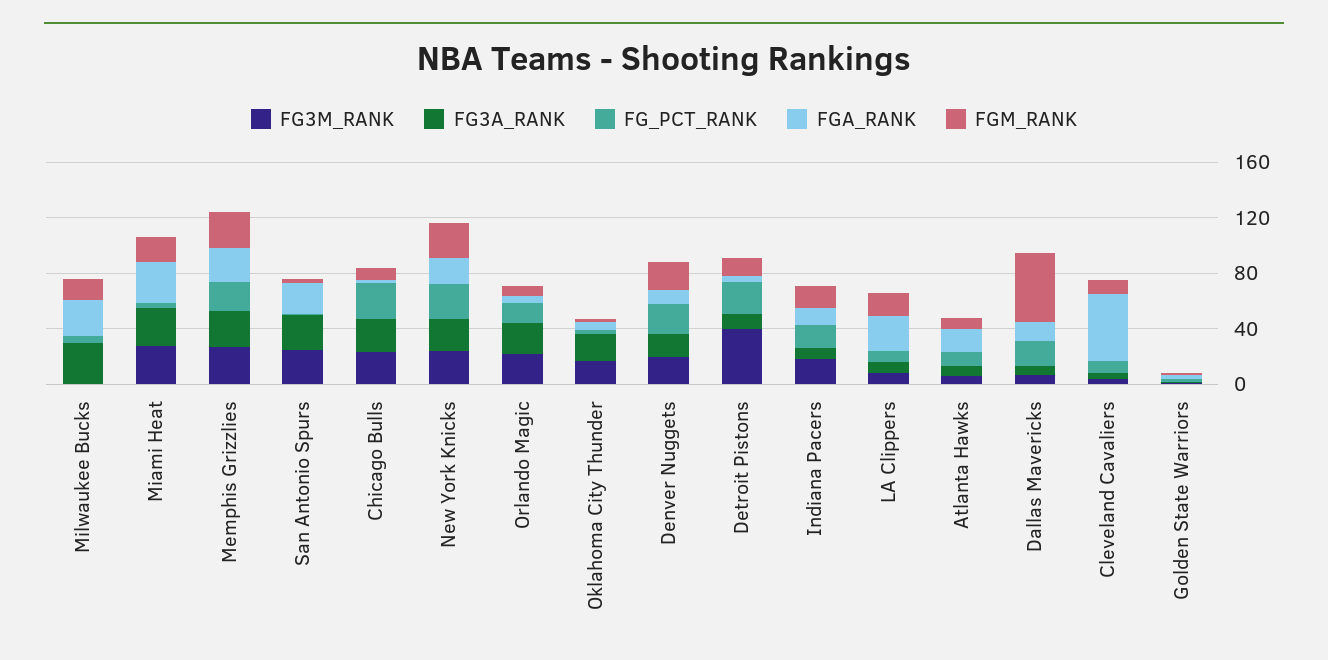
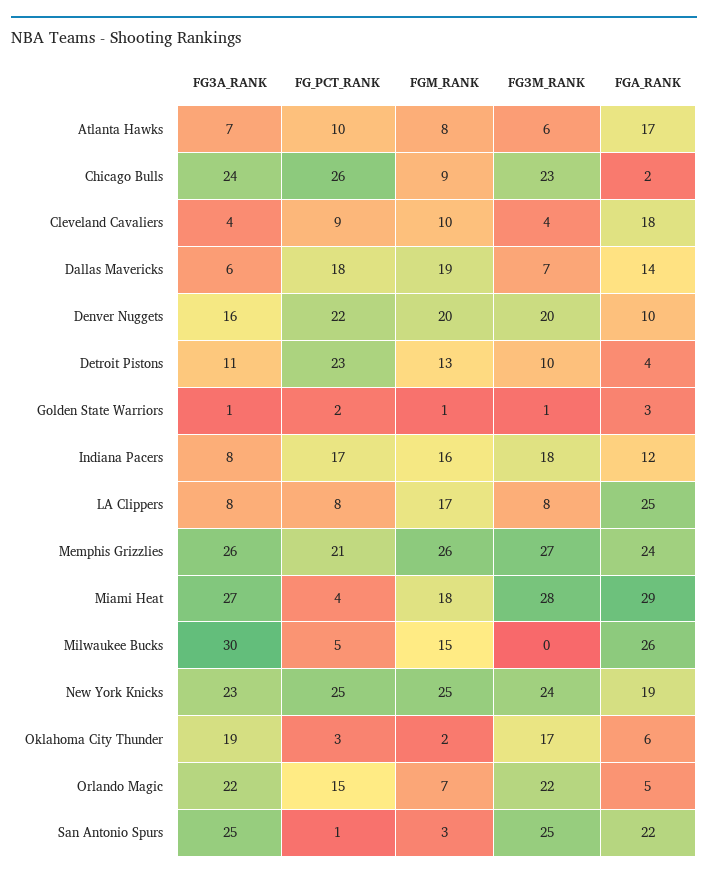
FG3M_RANK, Detroit Pistons: 40 -> 10
FGM_RANK, Dallas Mavericks: 50 -> 19
FGA_RANK, Cleveland Cavaliers: 50 -> 18

